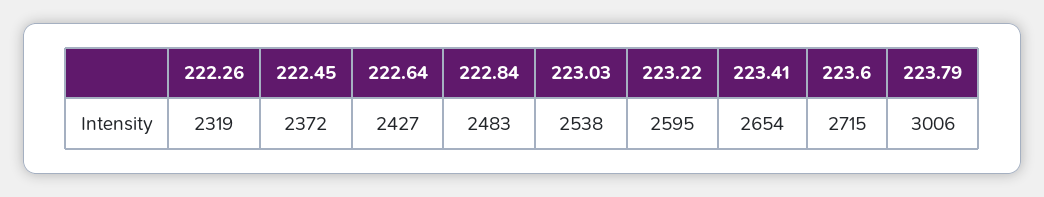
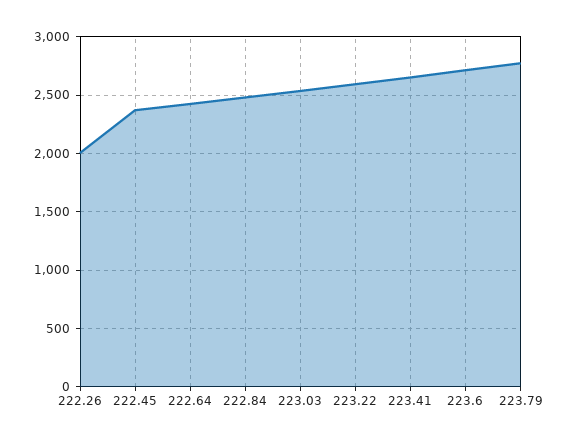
222.26: 2319 -> 2000
223.79: 3006 -> 2800

